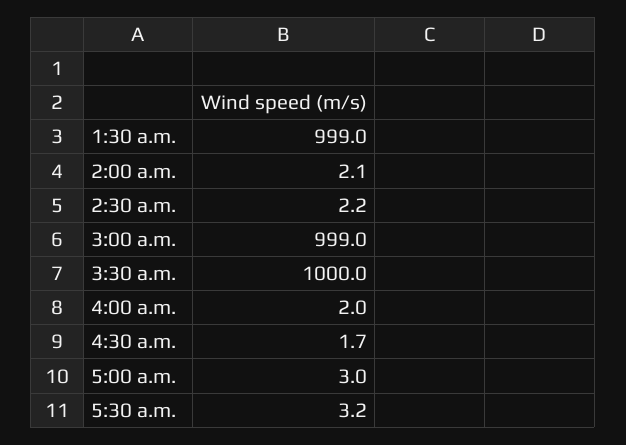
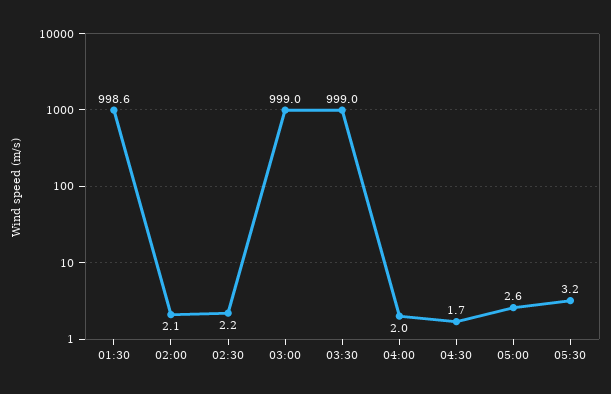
1:30 a.m.: 999 -> 998.6
3:30 a.m.: 1000 -> 999
5:00 a.m.: 3 -> 2.6

